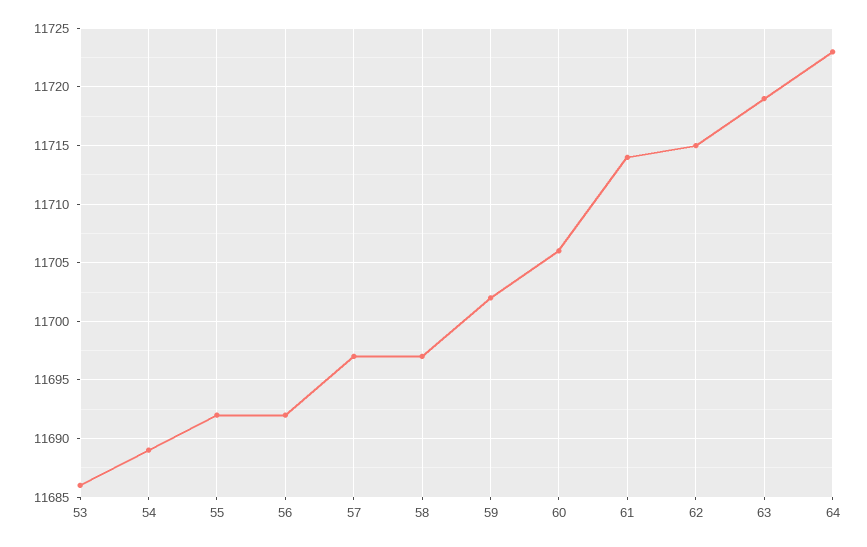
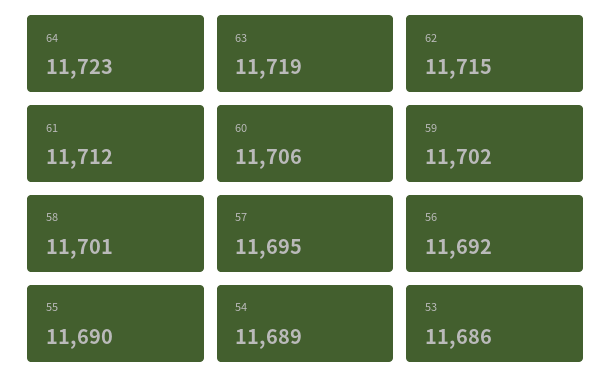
55: 11692 -> 11690
57: 11697 -> 11695
58: 11697 -> 11701
61: 11714 -> 11712

